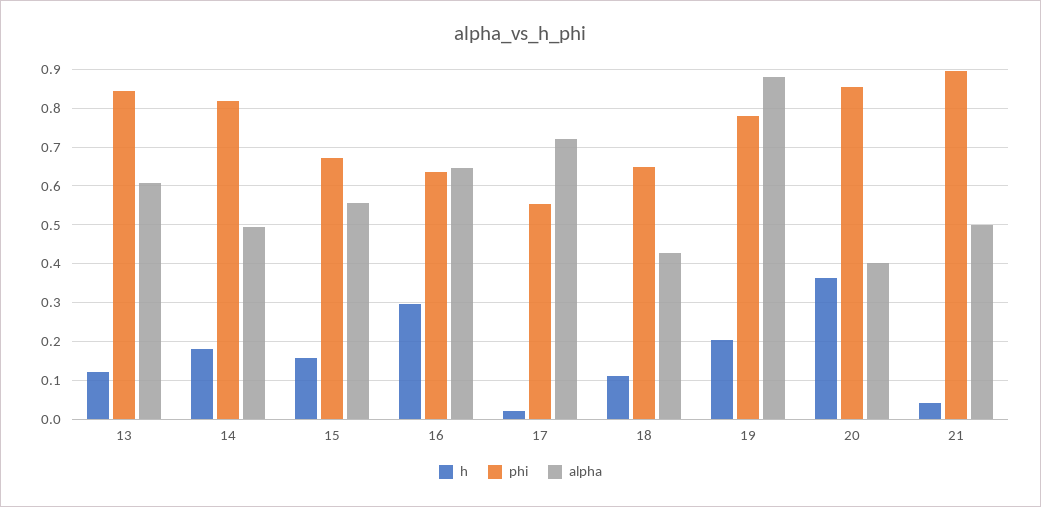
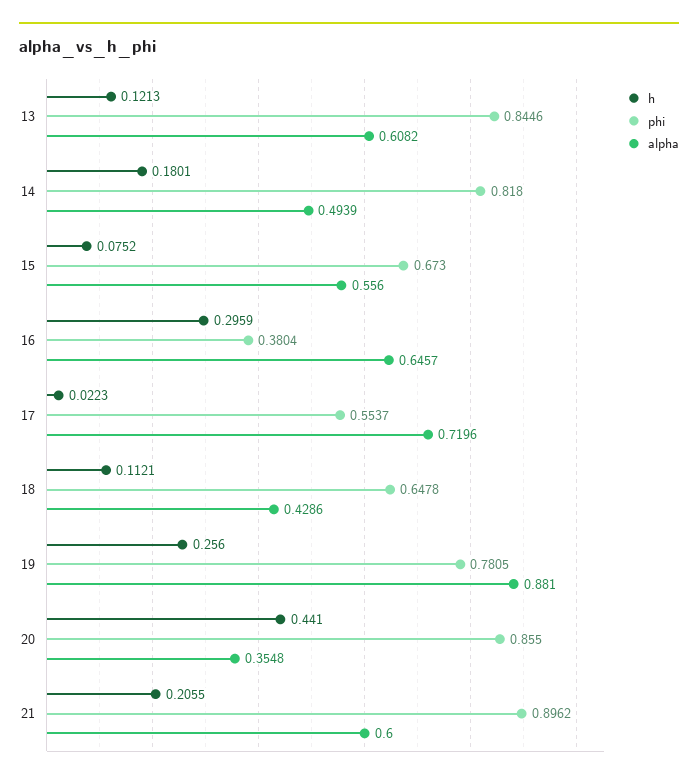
h, 15: 0.16 -> 0.0752
phi, 16: 0.64 -> 0.3804
h, 19: 0.2 -> 0.256
h, 20: 0.36 -> 0.441
alpha, 20: 0.4 -> 0.3548
h, 21: 0.04 -> 0.2055
alpha, 21: 0.5 -> 0.6

